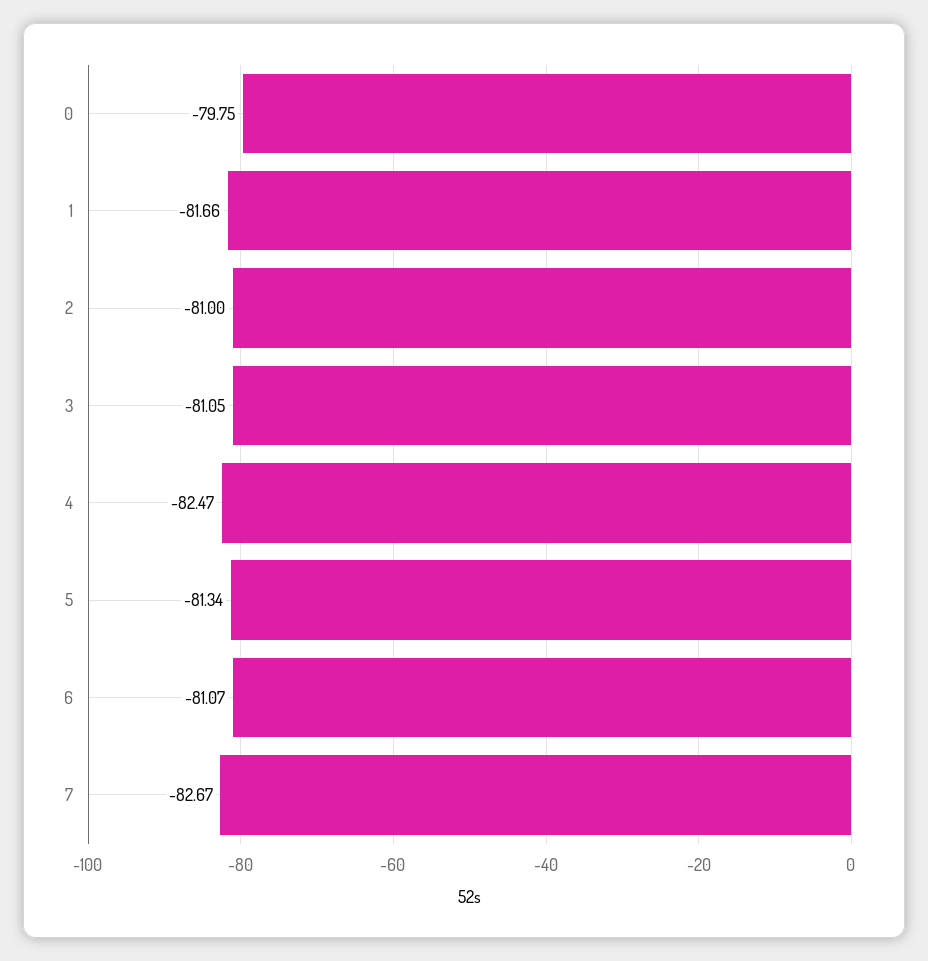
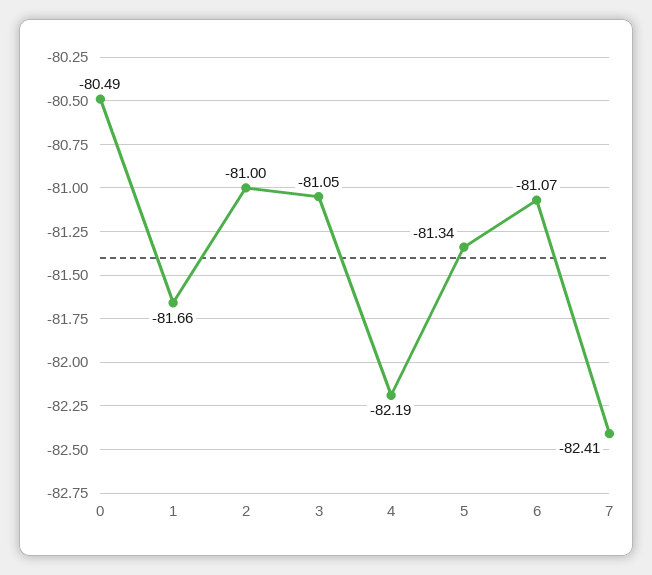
0: -79.75 -> -80.49
4: -82.47 -> -82.19
7: -82.67 -> -82.41

